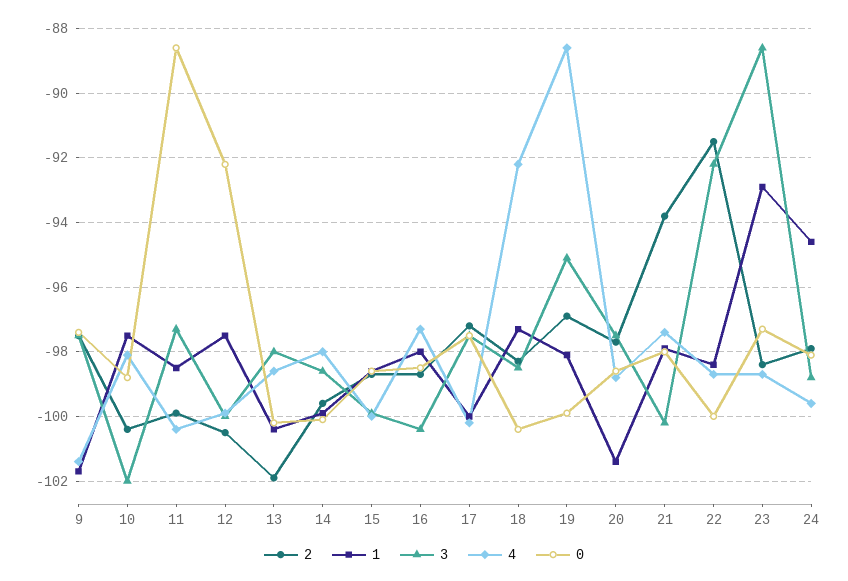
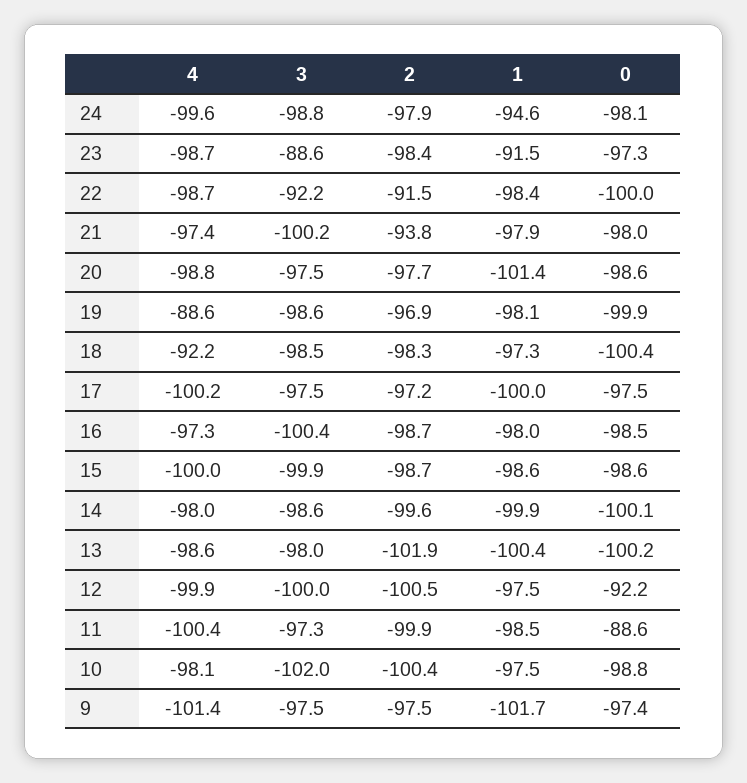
3, 19: -95 -> -98.6
1, 23: -93 -> -91.5

